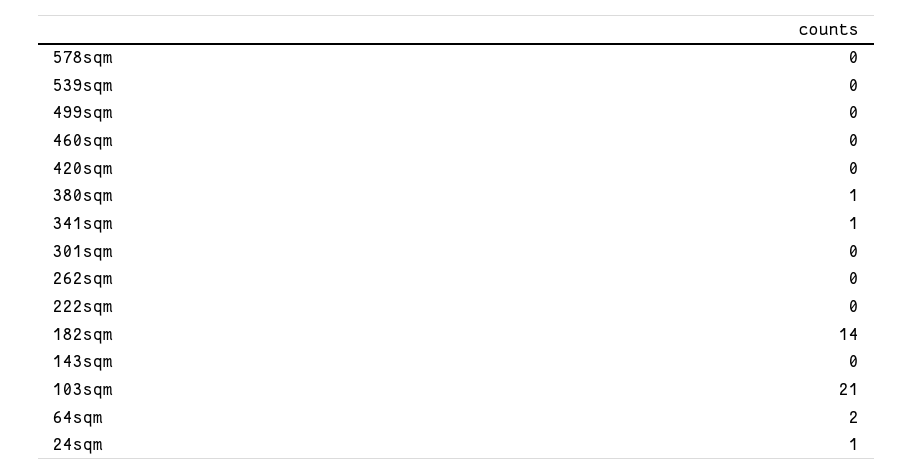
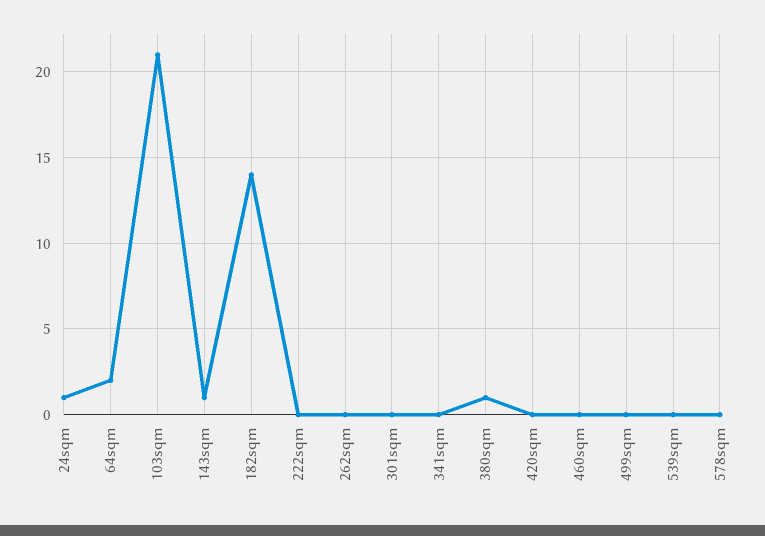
341sqm: 1 -> 0
143sqm: 0 -> 1

